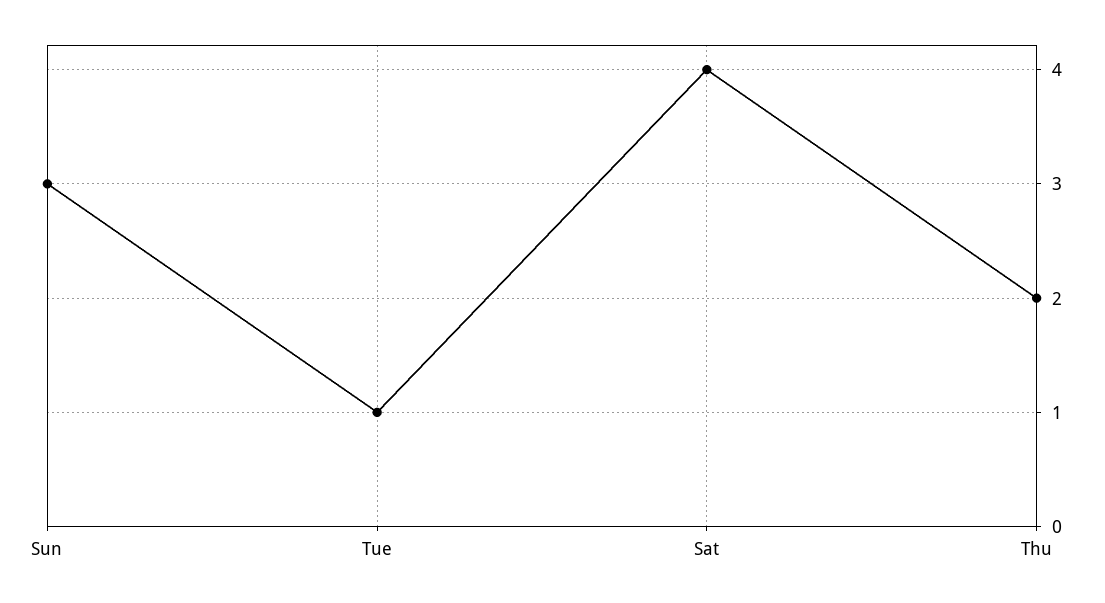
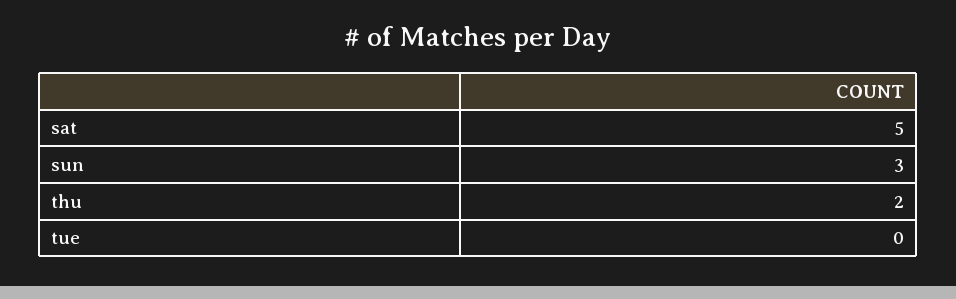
Tue: 1 -> 0
Sat: 4 -> 5

